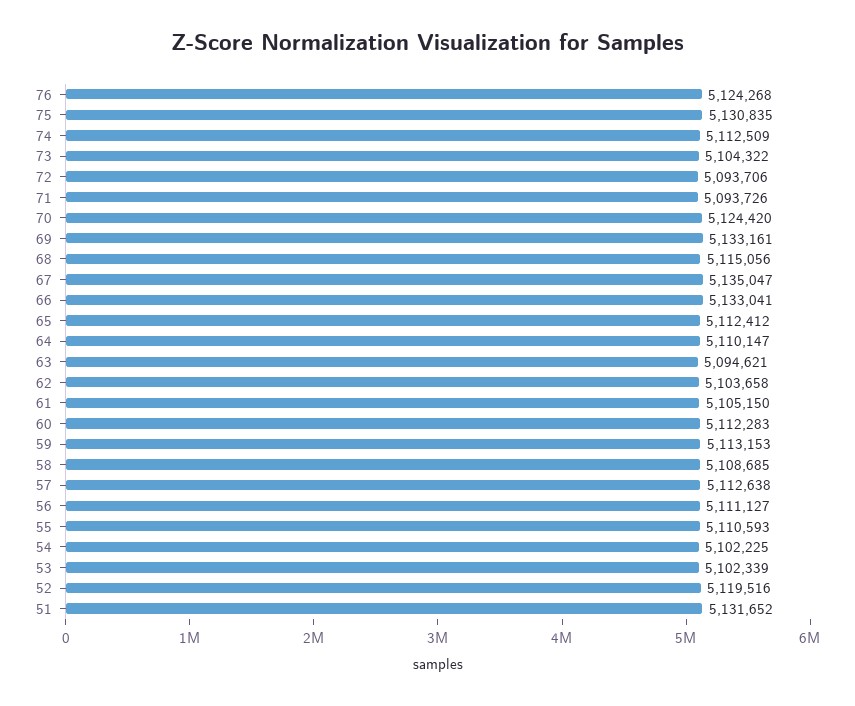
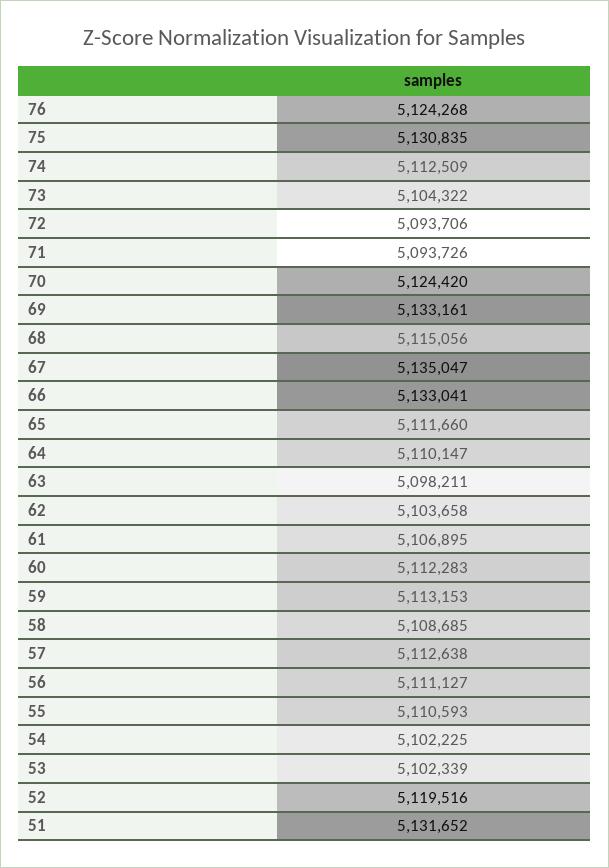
65: 5112412 -> 5111660
63: 5094621 -> 5098211
61: 5105150 -> 5106895

